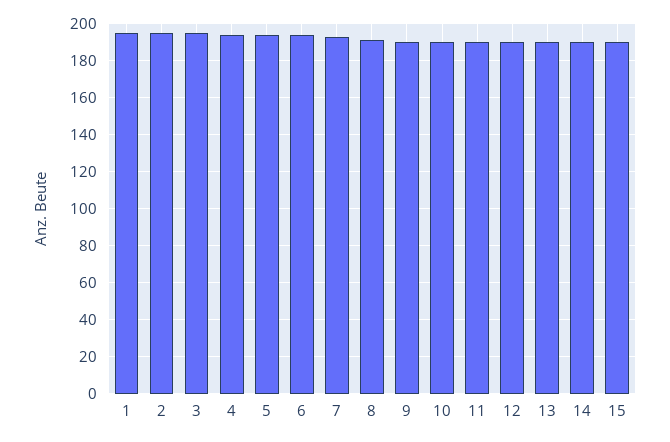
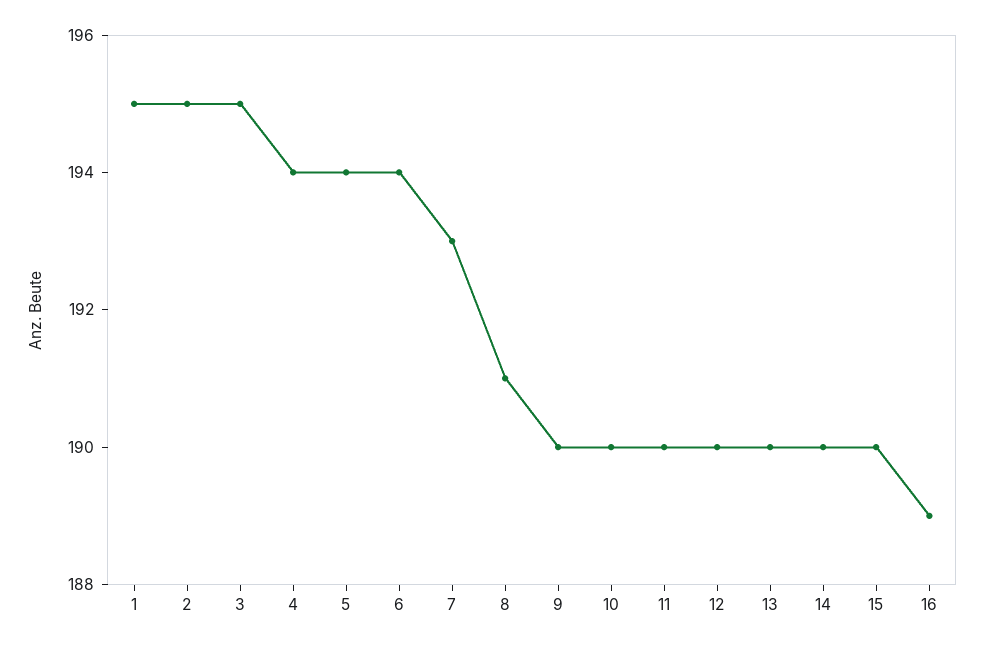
16: none -> 189

